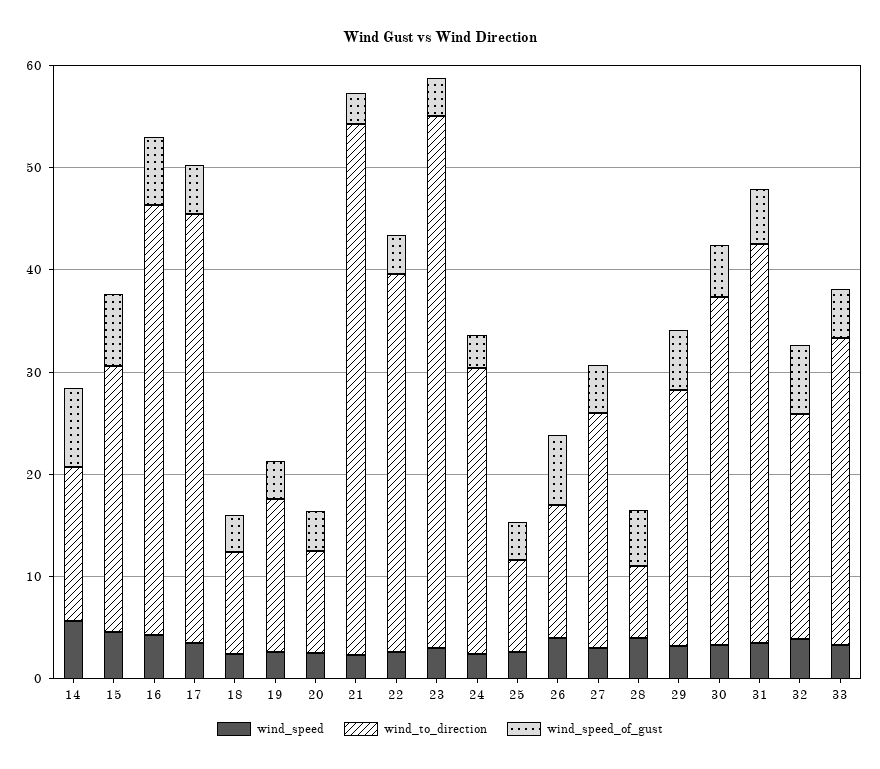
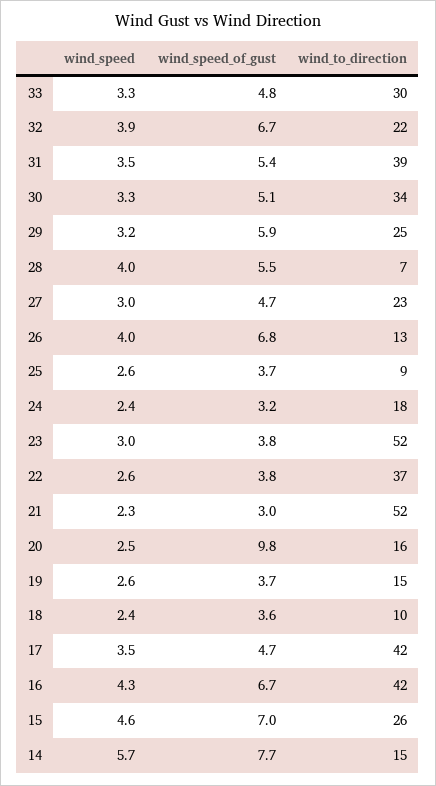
wind_to_direction, 20: 10 -> 16
wind_speed_of_gust, 20: 4 -> 9.8
wind_to_direction, 24: 28 -> 18

